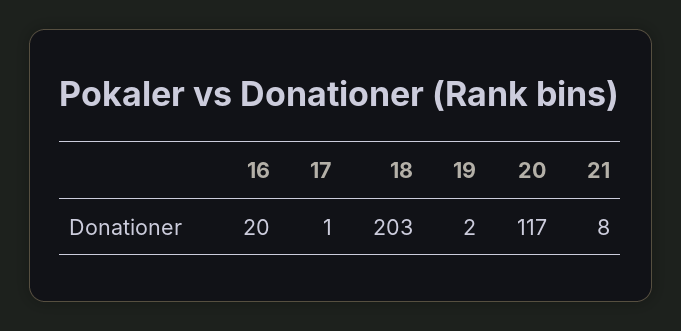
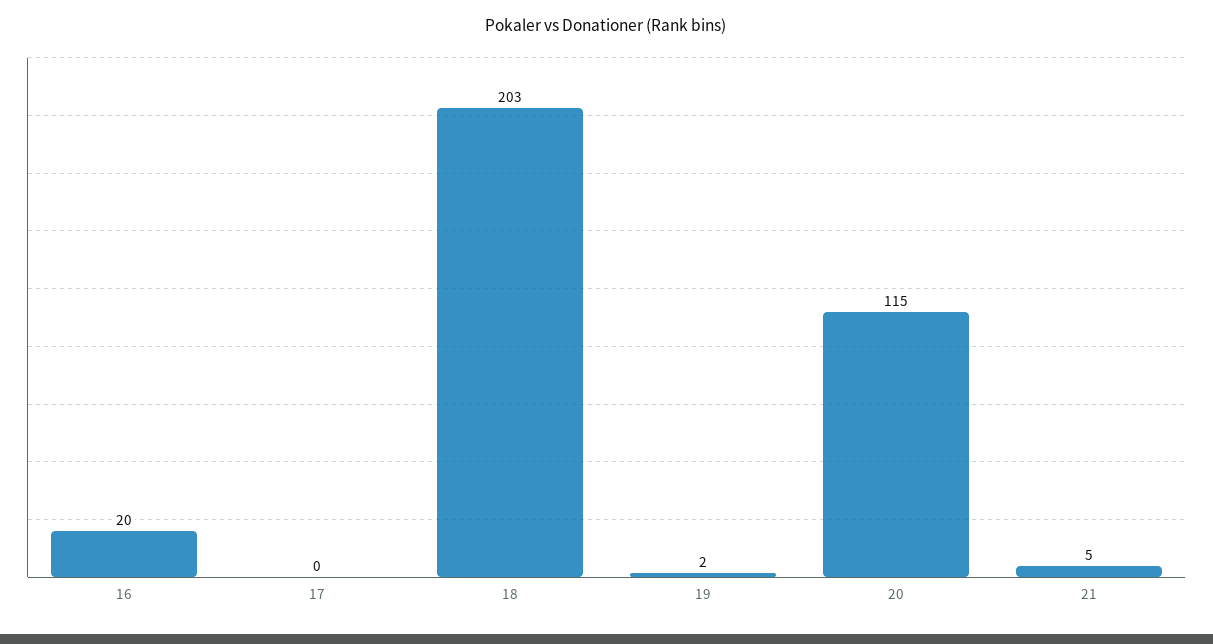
17: 1 -> 0
20: 117 -> 115
21: 8 -> 5

